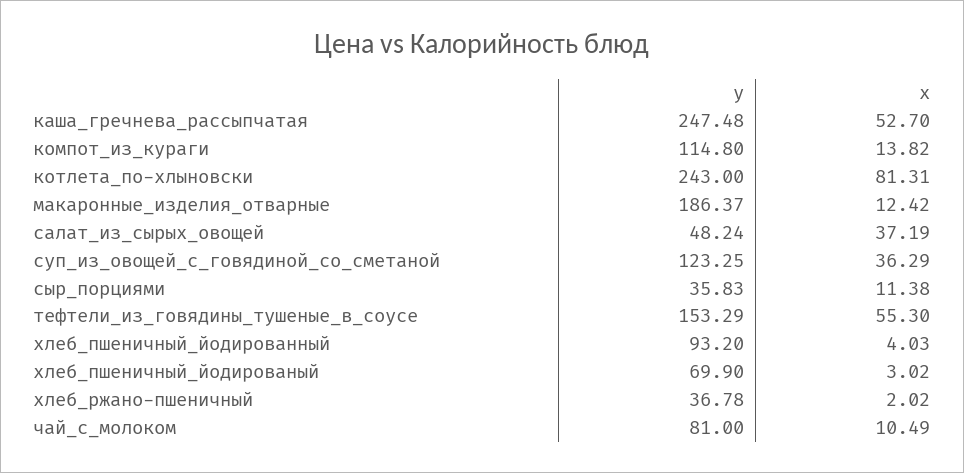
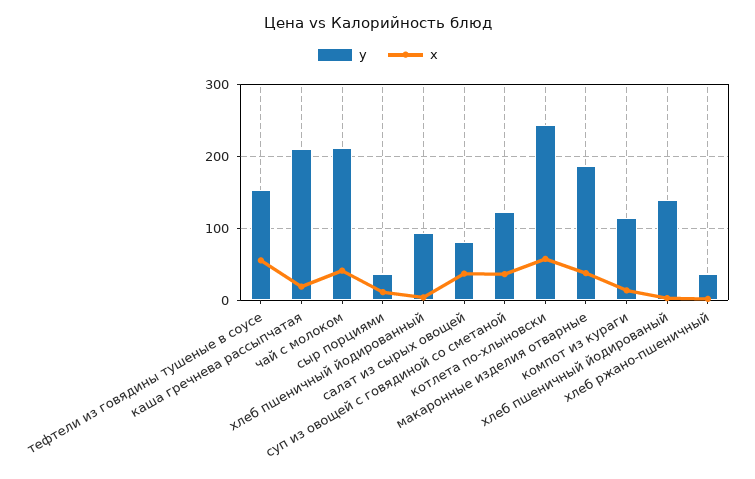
y, каша_гречнева_рассыпчатая: 247.48 -> 210
x, каша_гречнева_рассыпчатая: 52.7 -> 20
x, котлета_по-хлыновски: 81.31 -> 60
x, макаронные_изделия_отварные: 12.42 -> 40
y, салат_из_сырых_овощей: 48.24 -> 80
y, хлеб_пшеничный_йодированый: 69.9 -> 140
y, чай_с_молоком: 81 -> 210
x, чай_с_молоком: 10.49 -> 40

